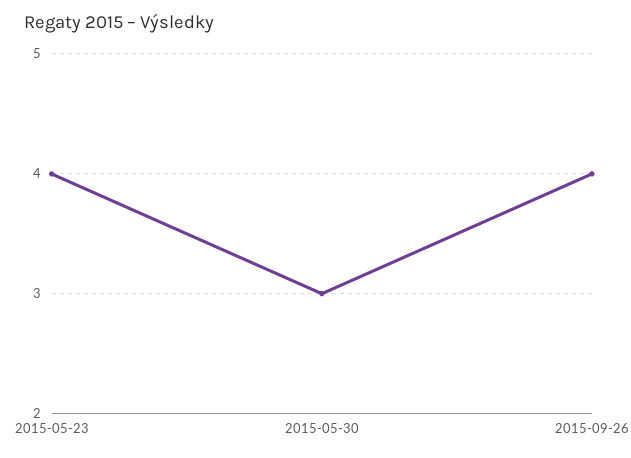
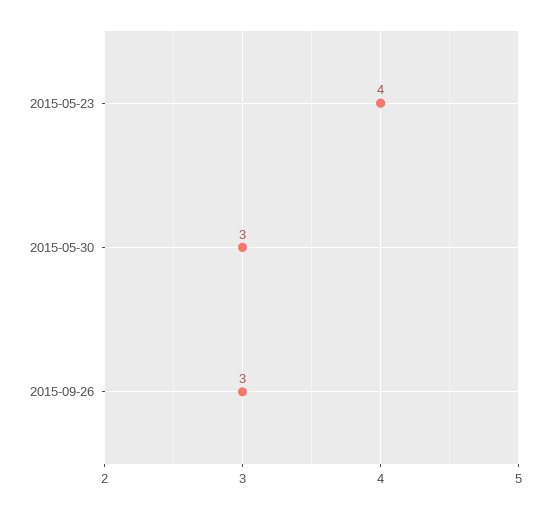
2015-09-26: 4 -> 3

